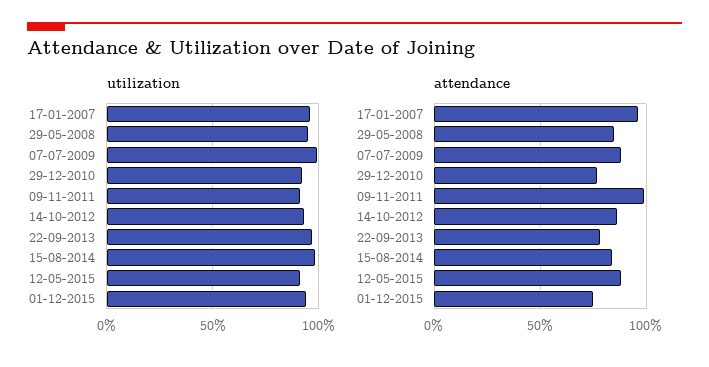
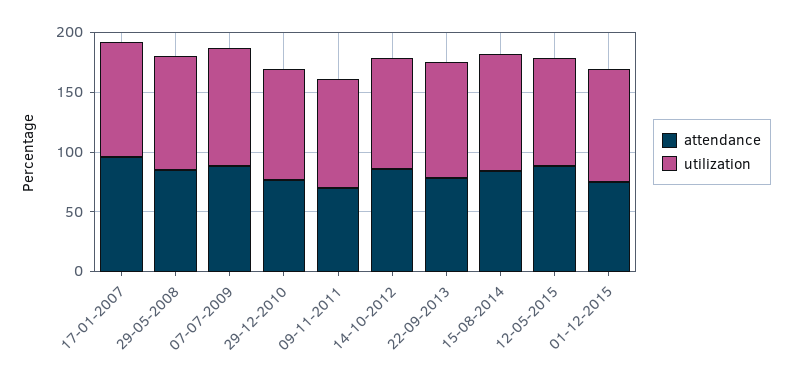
attendance, 09-11-2011: 100 -> 70

